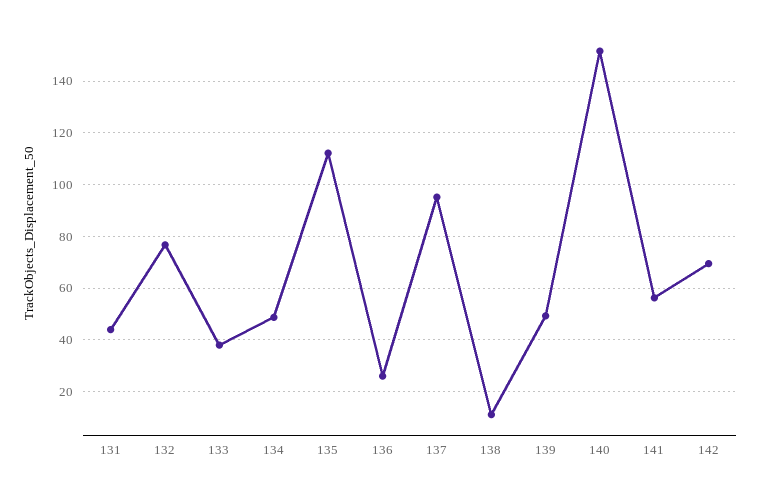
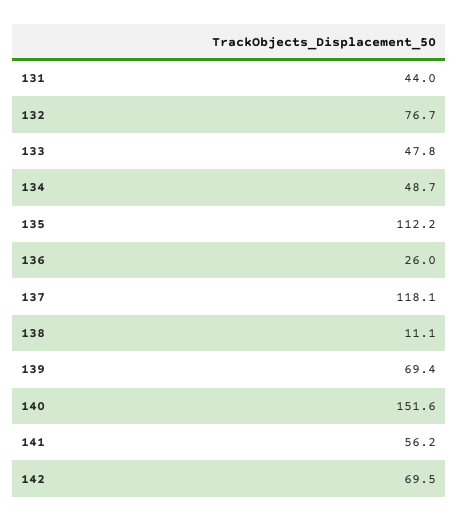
133: 37.5 -> 47.8
137: 95 -> 118.1
139: 50 -> 69.4

